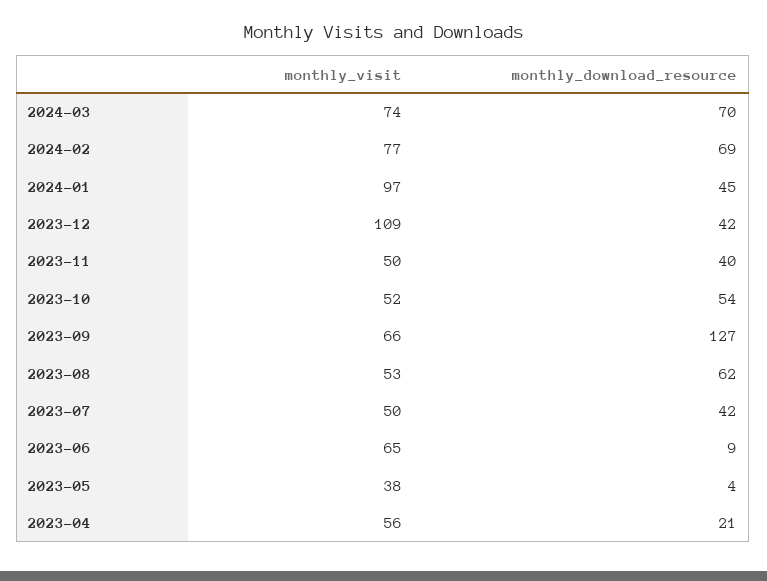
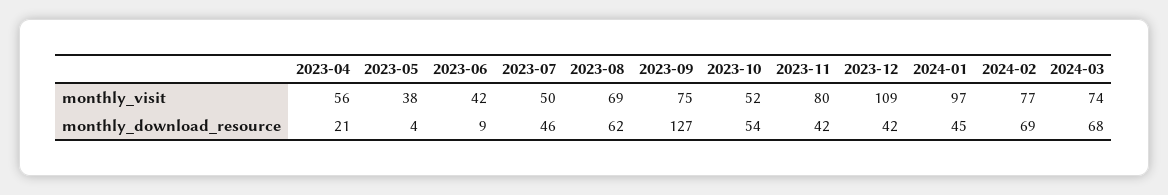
monthly_download_resource, 2024-03: 70 -> 68
monthly_visit, 2023-11: 50 -> 80
monthly_download_resource, 2023-11: 40 -> 42
monthly_visit, 2023-09: 66 -> 75
monthly_visit, 2023-08: 53 -> 69
monthly_download_resource, 2023-07: 42 -> 46
monthly_visit, 2023-06: 65 -> 42

